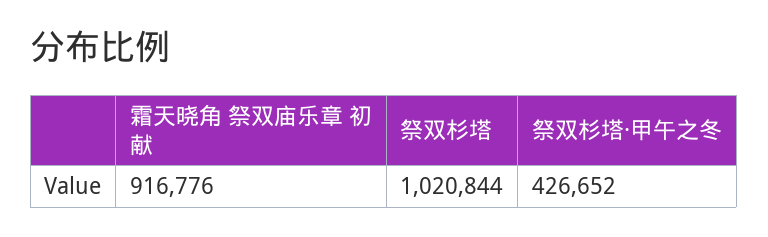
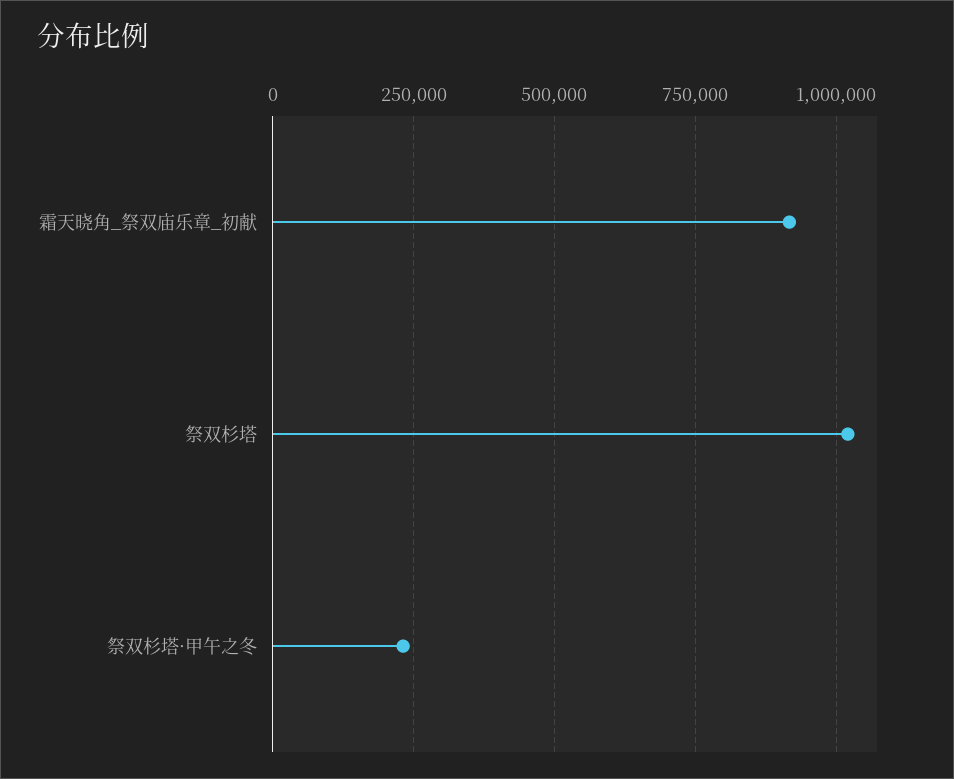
祭双杉塔·甲午之冬: 426652 -> 225000

